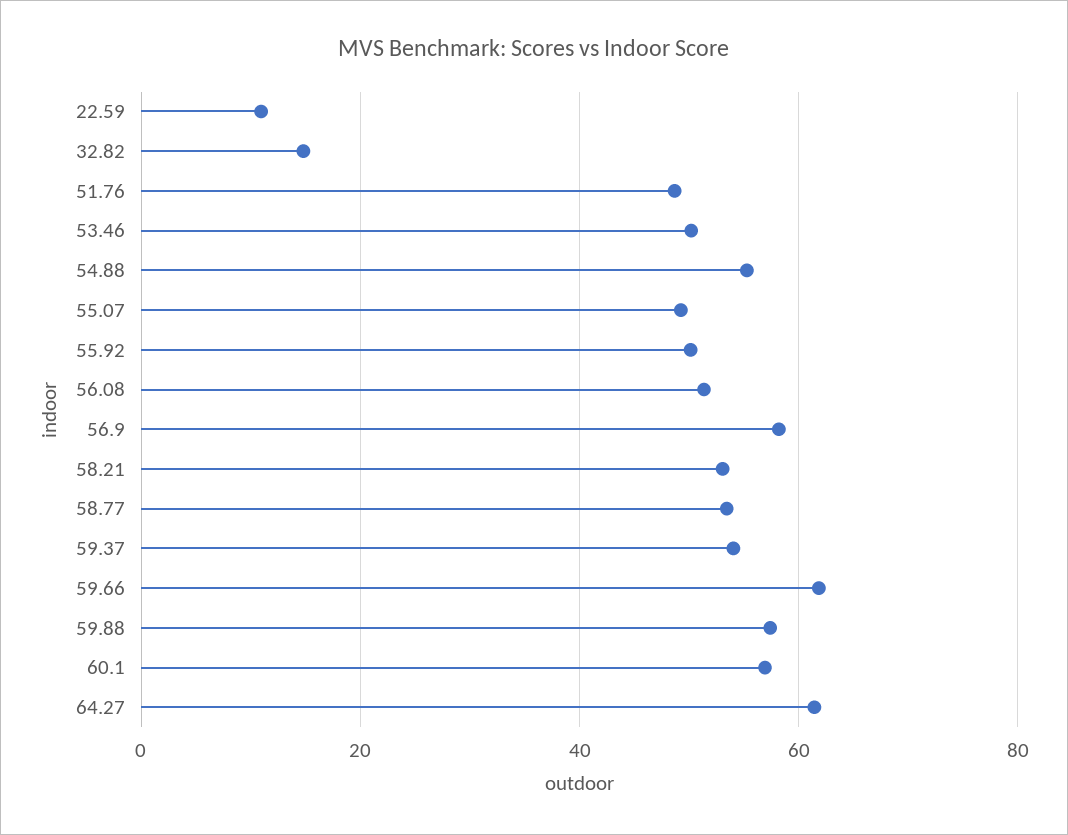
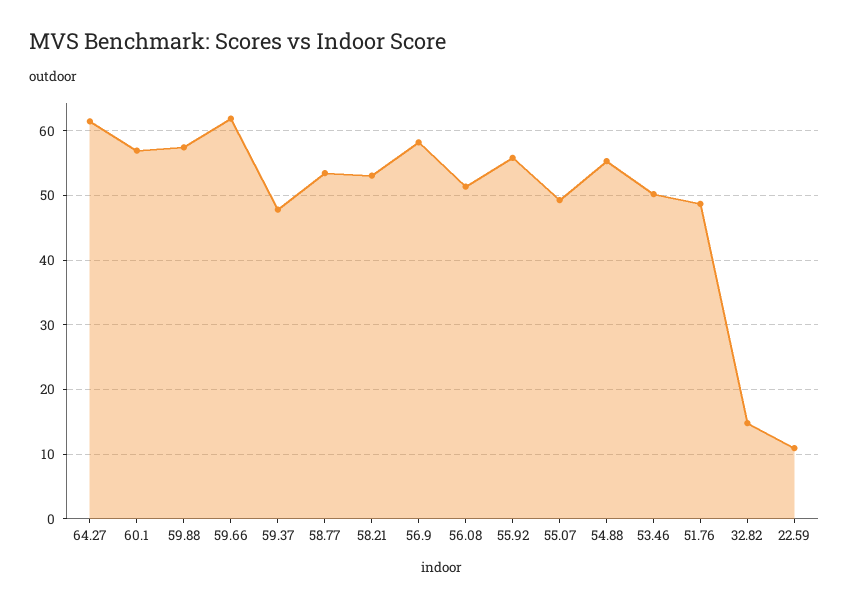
55.92: 50 -> 56
59.37: 54 -> 48

